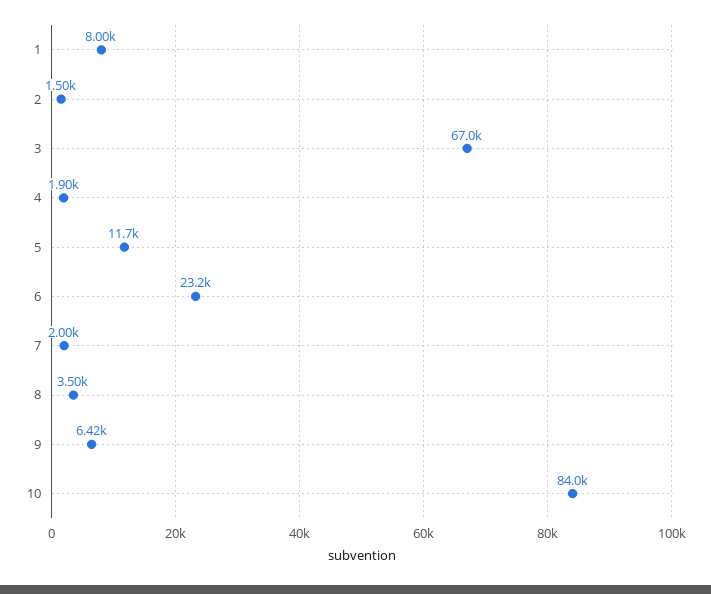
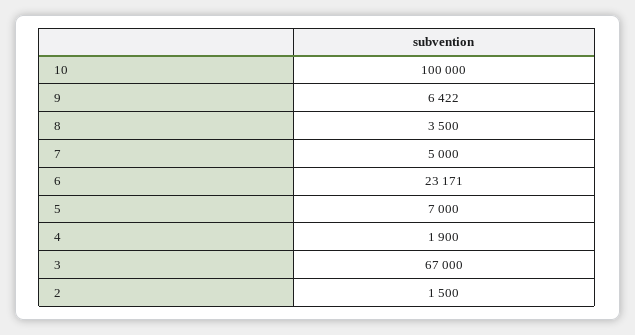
1: 8000 -> none
5: 11700 -> 7000
7: 2000 -> 5000
10: 84000 -> 100000

